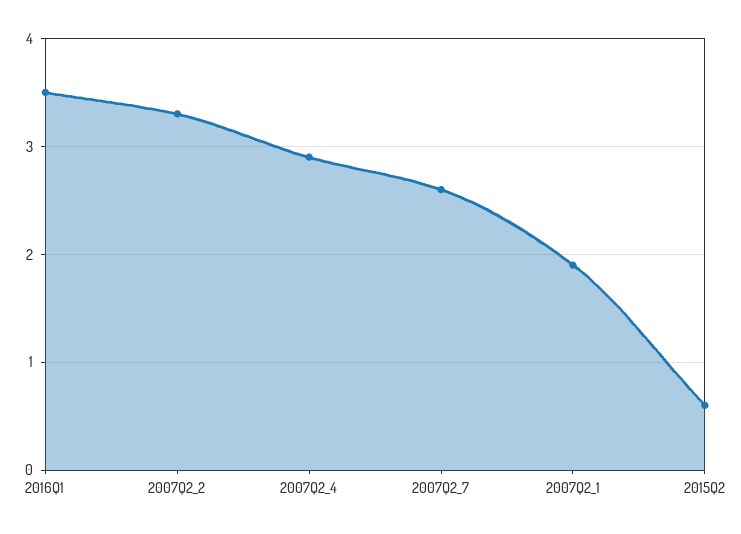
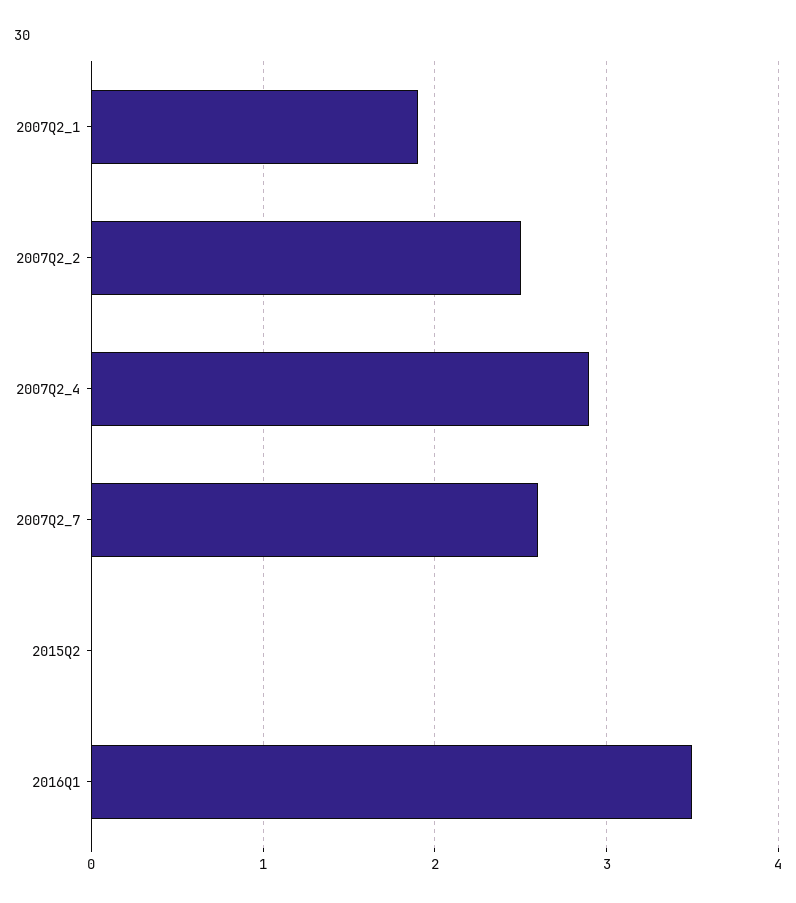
2007Q2_2: 3.3 -> 2.5
2015Q2: 0.6 -> 0

